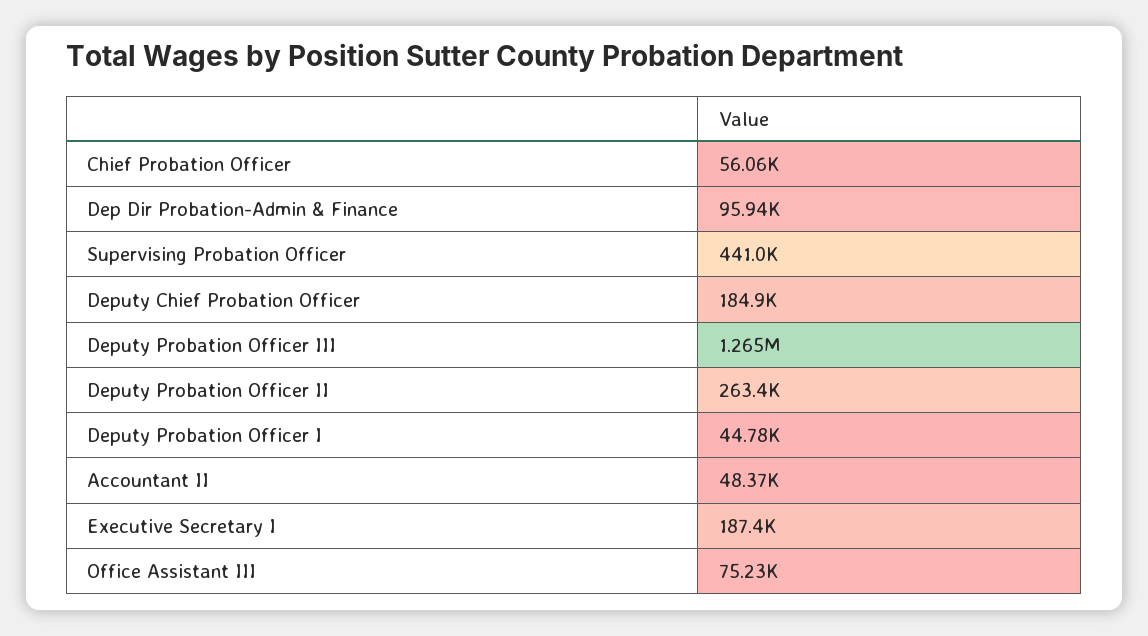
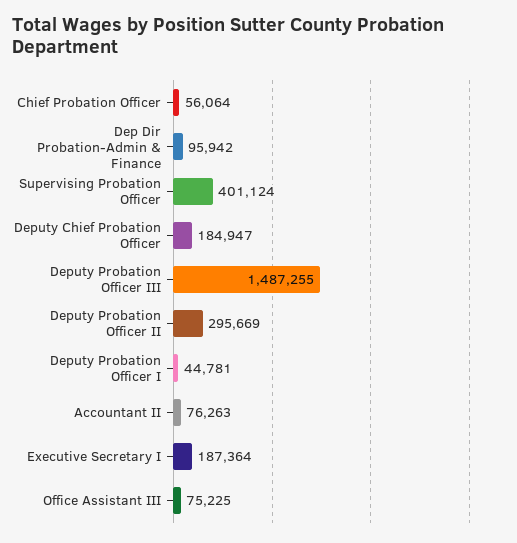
Supervising Probation Officer: 441000 -> 401124
Deputy Probation Officer III: 1265000 -> 1487255
Deputy Probation Officer II: 263400 -> 295669
Accountant II: 48370 -> 76263

